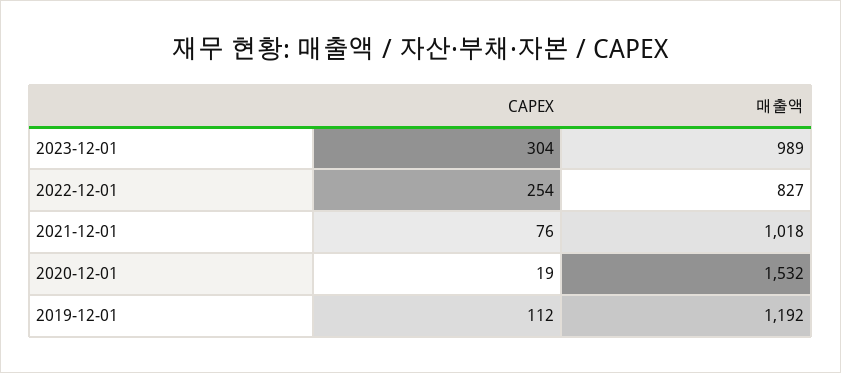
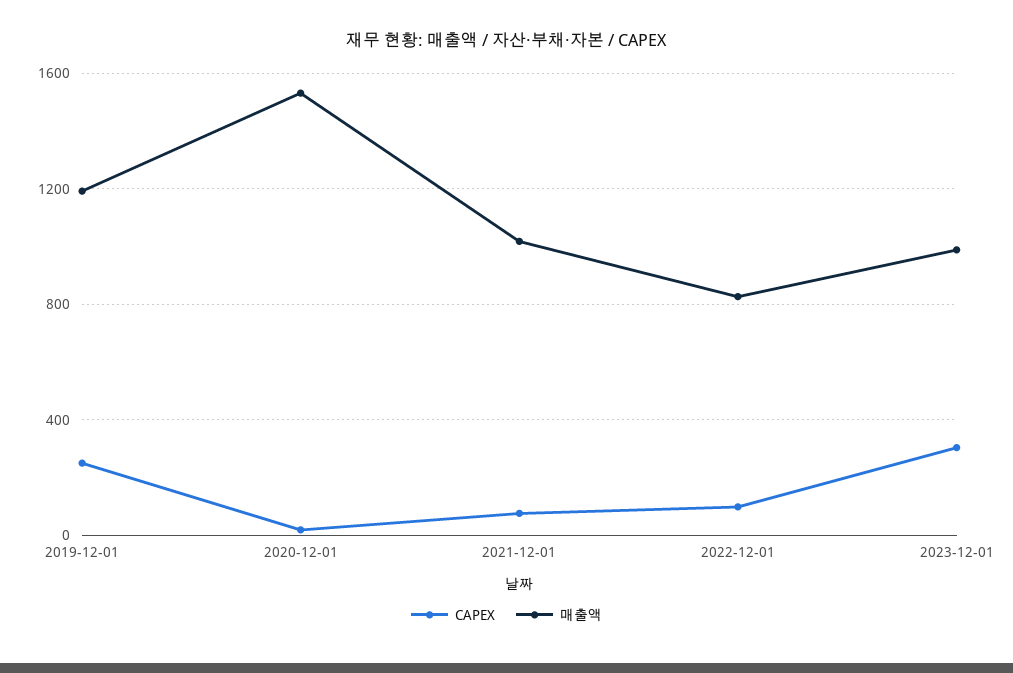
CAPEX, 2022-12-01: 254 -> 100
CAPEX, 2019-12-01: 112 -> 250

